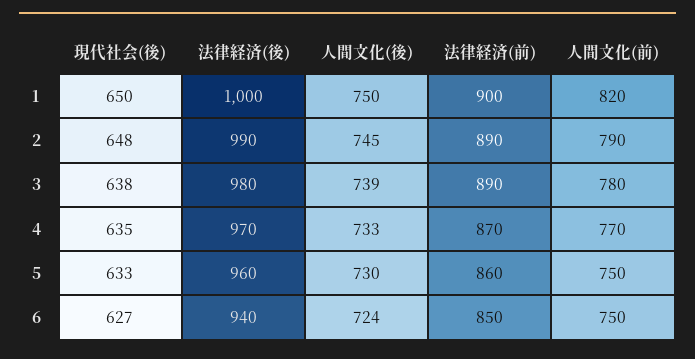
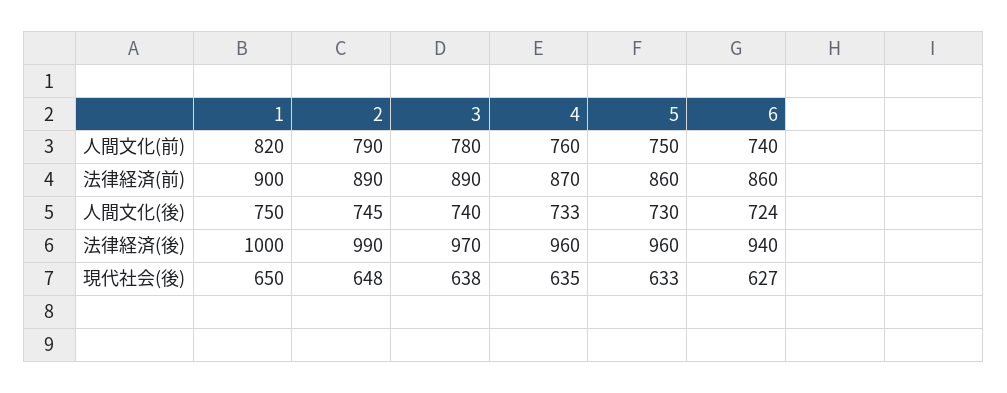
法律経済(後), 3: 980 -> 970
人間文化(後), 3: 739 -> 740
法律経済(後), 4: 970 -> 960
人間文化(前), 4: 770 -> 760
法律経済(前), 6: 850 -> 860
人間文化(前), 6: 750 -> 740

